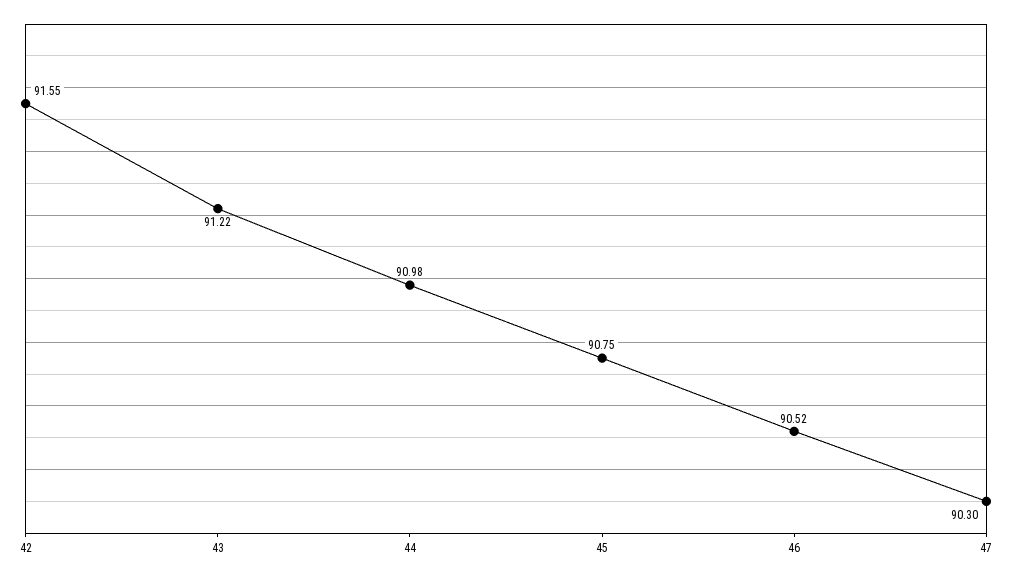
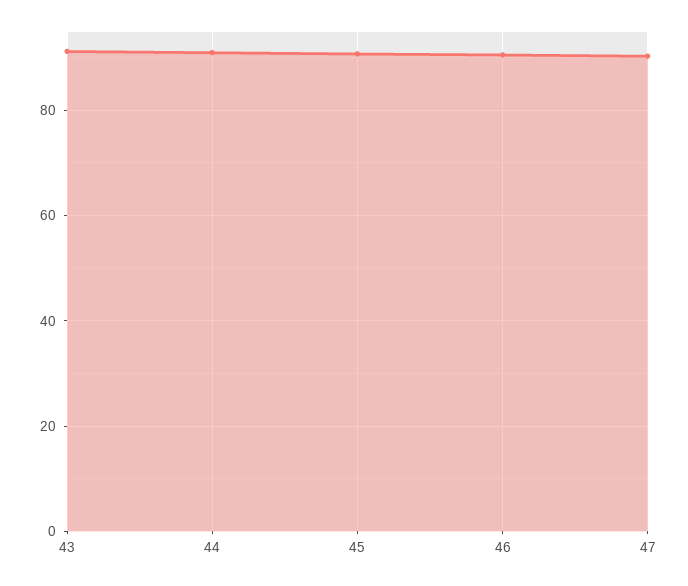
42: 91.55 -> none

